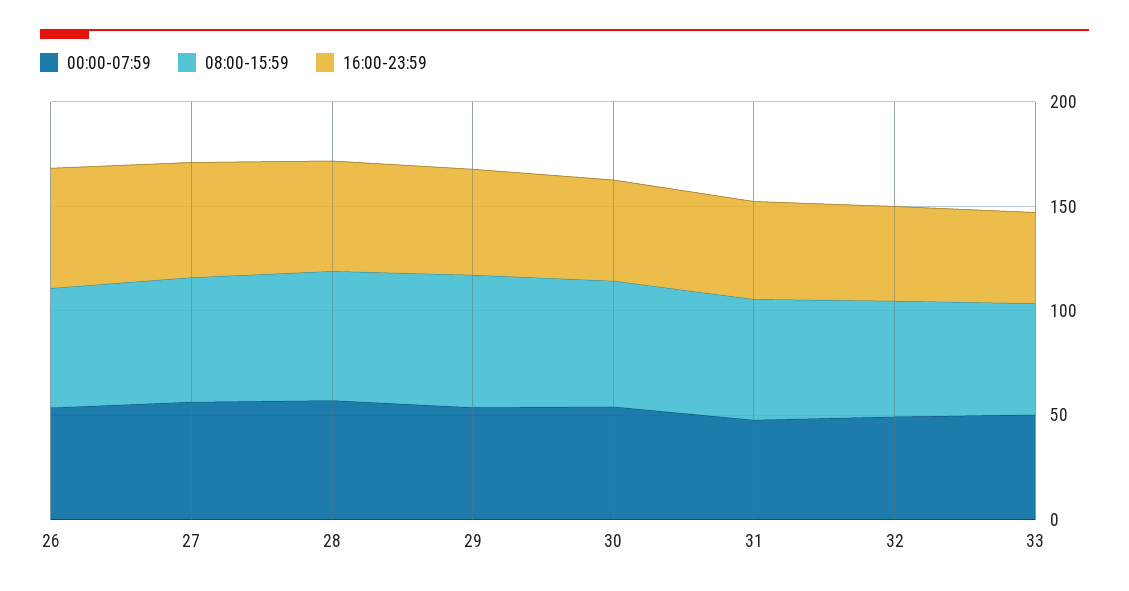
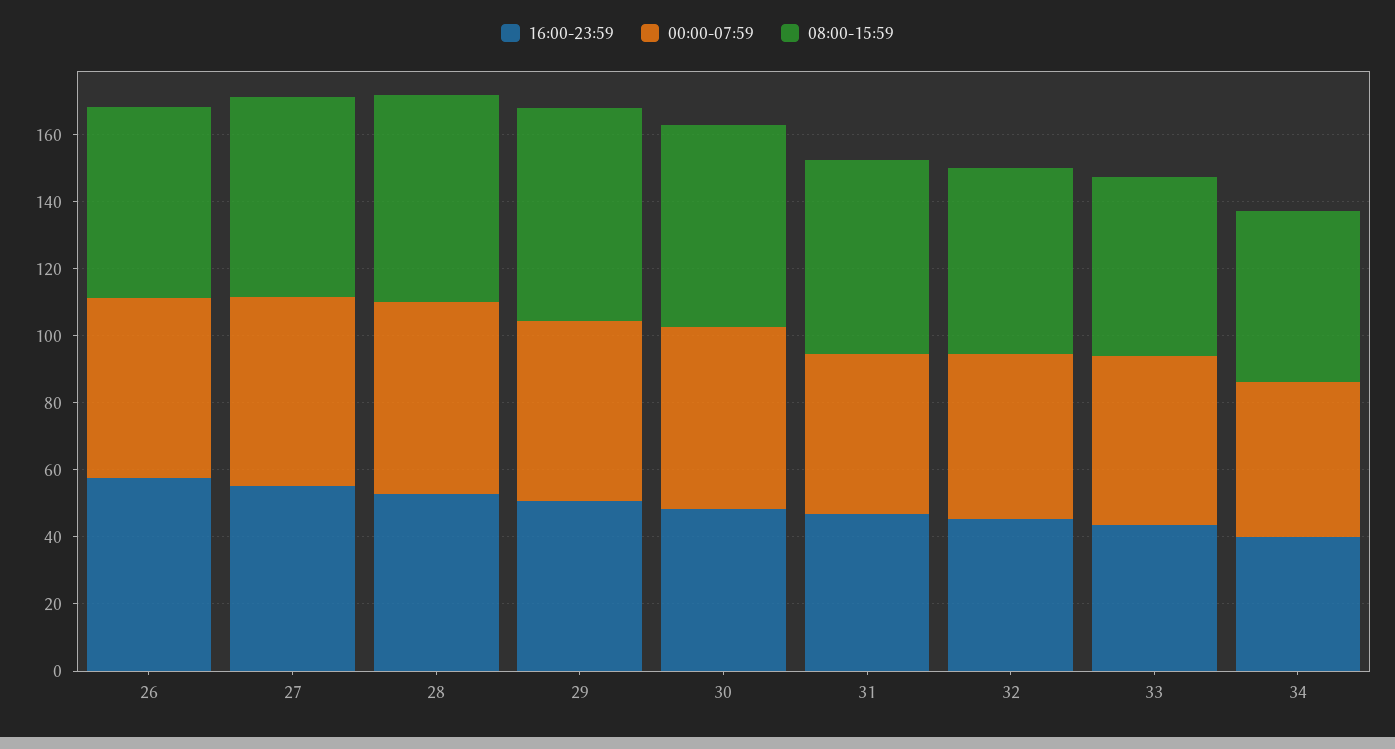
16:00-23:59, 34: none -> 40
00:00-07:59, 34: none -> 45
08:00-15:59, 34: none -> 50

